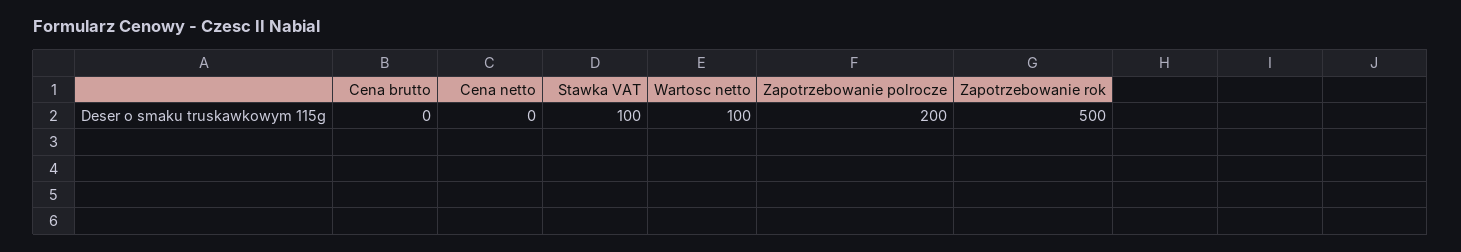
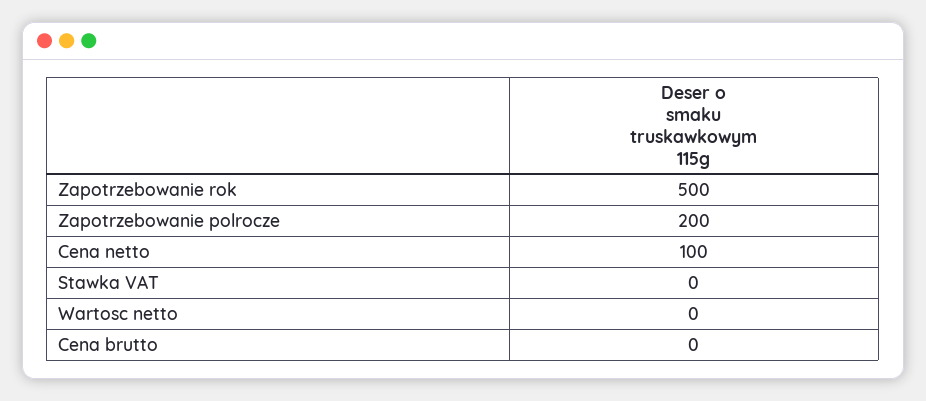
Cena netto: 0 -> 100
Stawka VAT: 100 -> 0
Wartosc netto: 100 -> 0

